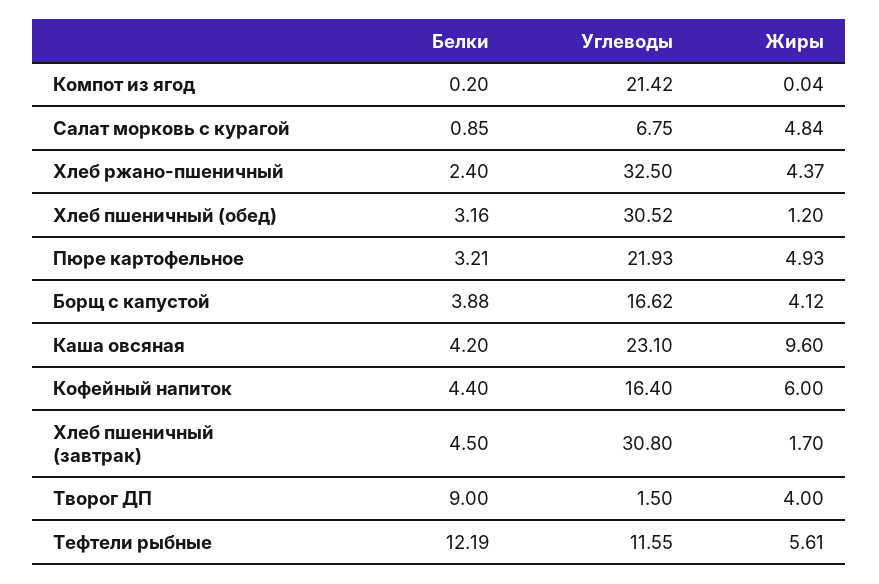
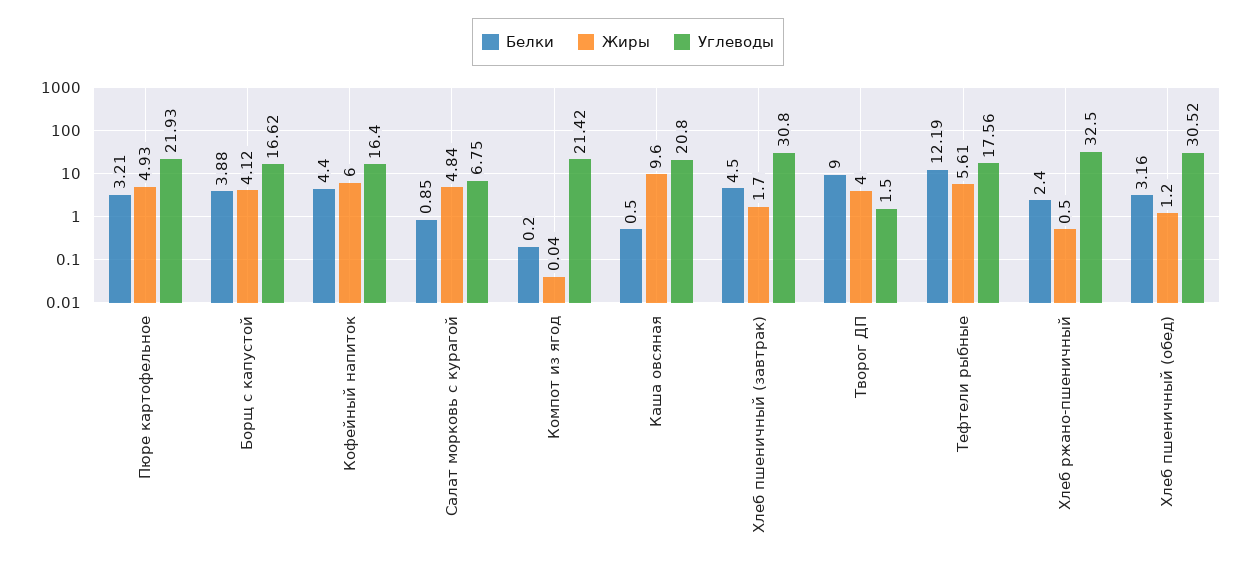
Жиры, Хлеб ржано-пшеничный: 4.37 -> 0.5
Белки, Каша овсяная: 4.2 -> 0.5
Углеводы, Каша овсяная: 23.1 -> 20.8
Углеводы, Тефтели рыбные: 11.55 -> 17.56

